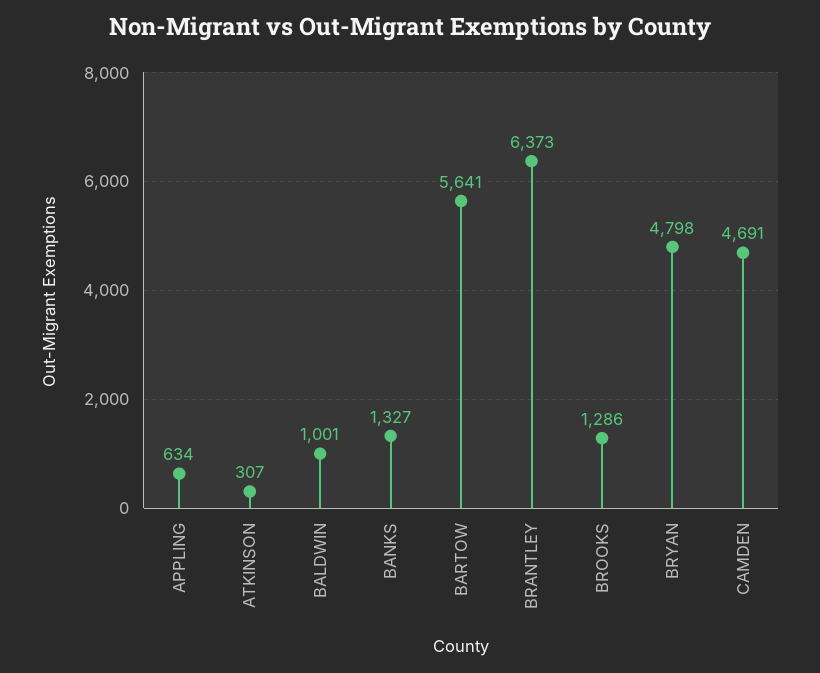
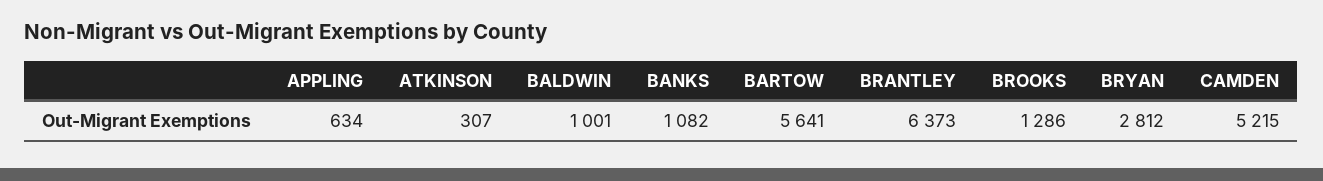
BANKS: 1327 -> 1082
BRYAN: 4798 -> 2812
CAMDEN: 4691 -> 5215

